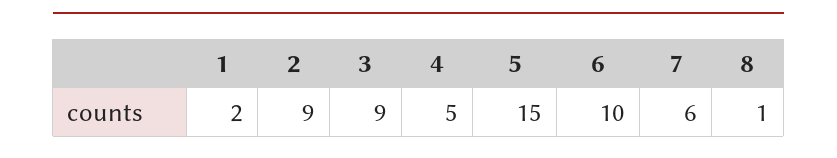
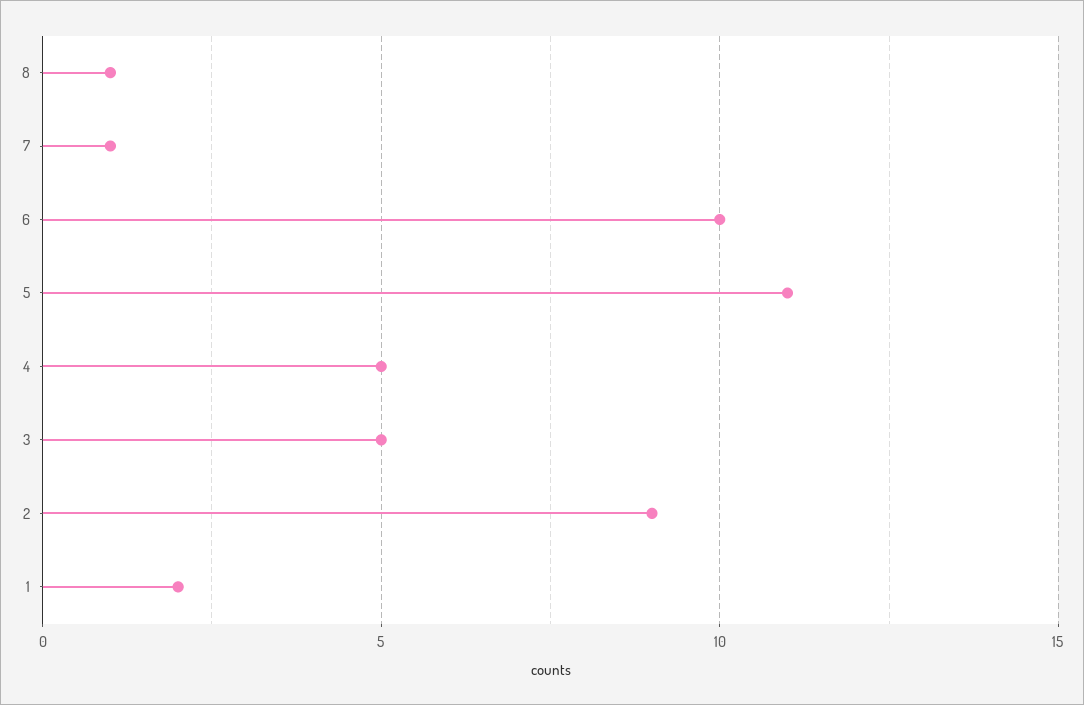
3: 9 -> 5
5: 15 -> 11
7: 6 -> 1

